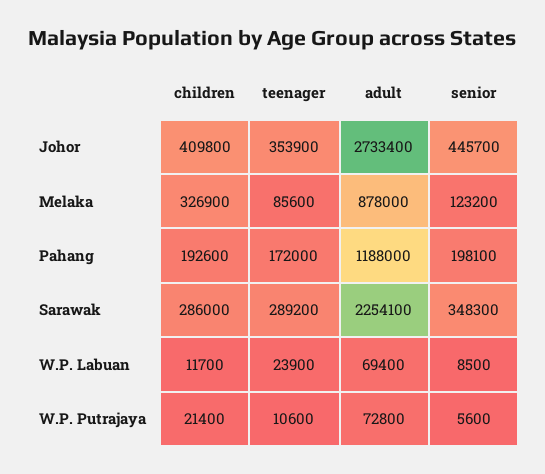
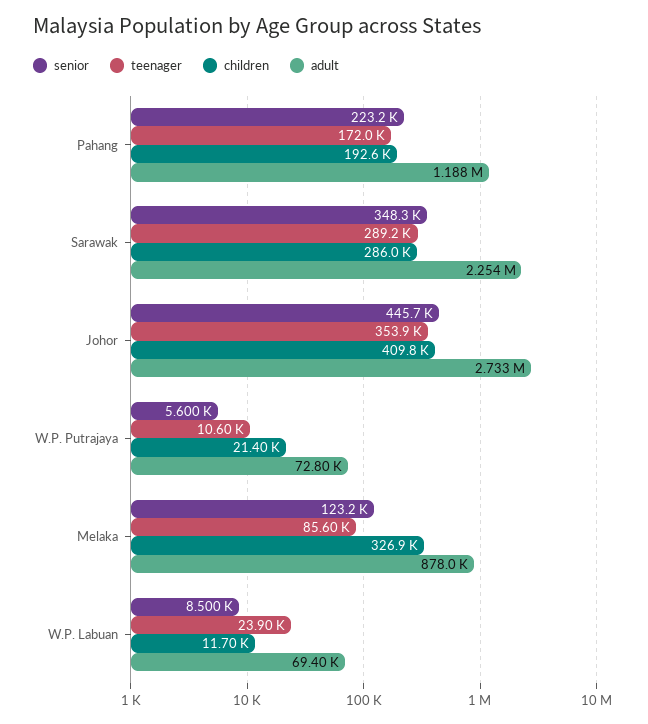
senior, Pahang: 198100 -> 223200

